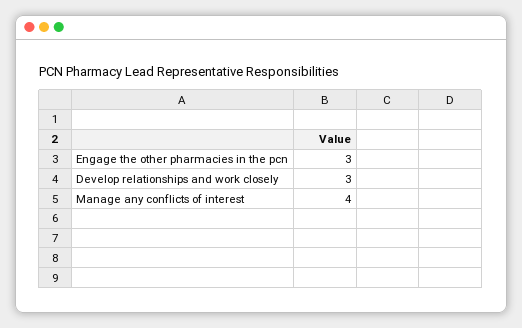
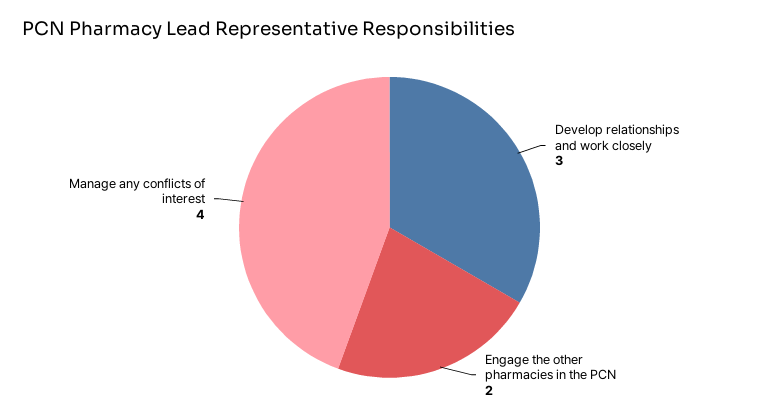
Engage the other pharmacies in the pcn: 3 -> 2

